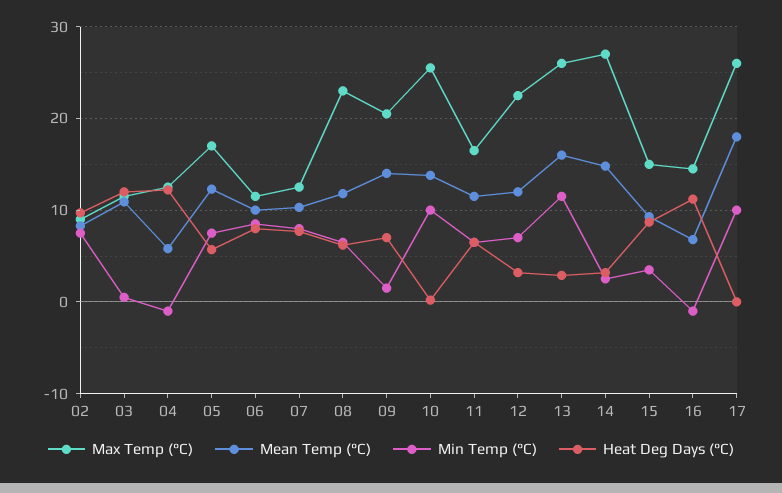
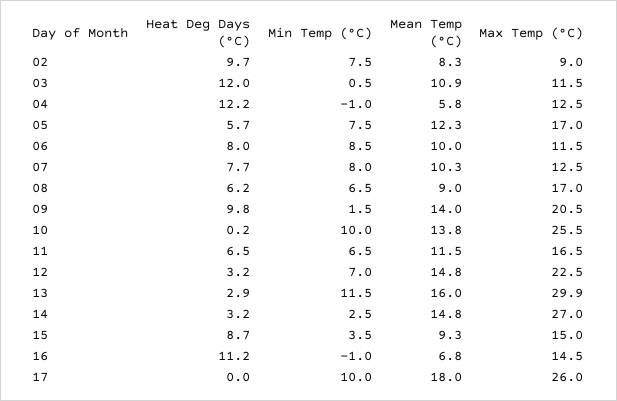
Max Temp (°C), 08: 23 -> 17
Mean Temp (°C), 08: 12 -> 9
Heat Deg Days (°C), 09: 7 -> 9.8
Mean Temp (°C), 12: 12 -> 14.8
Max Temp (°C), 13: 26 -> 29.9

